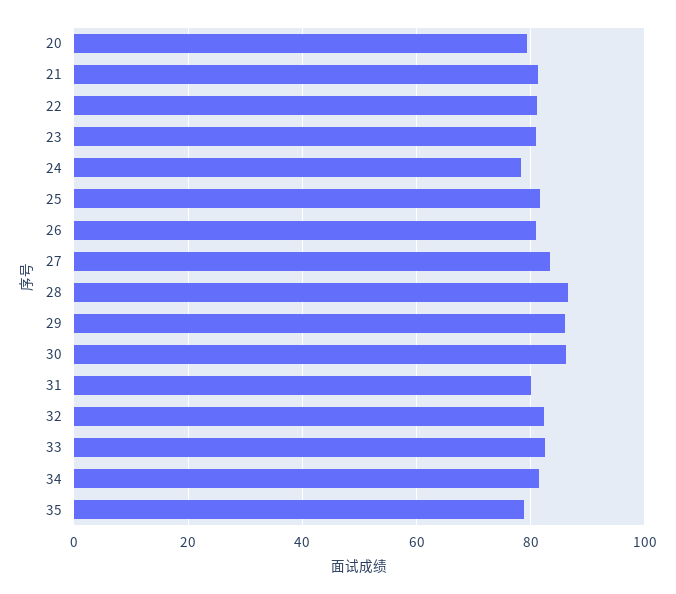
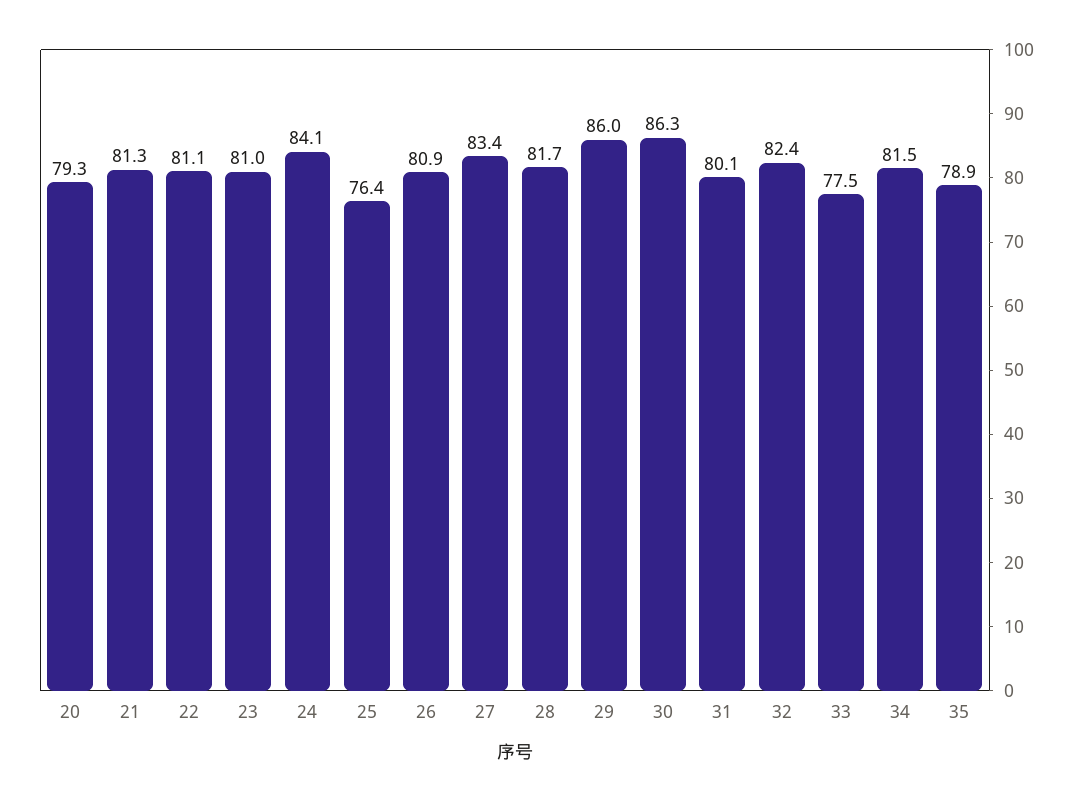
24: 78 -> 84.1
25: 82 -> 76.4
28: 86 -> 81.7
33: 82 -> 77.5

